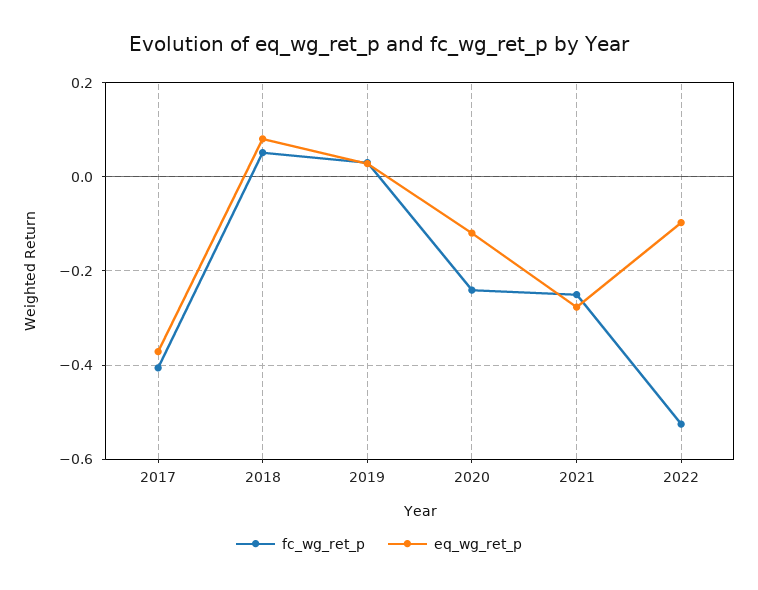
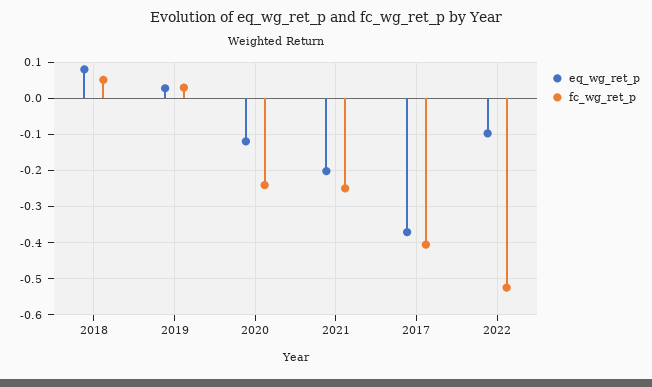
eq_wg_ret_p, 2021: -0.28 -> -0.2

